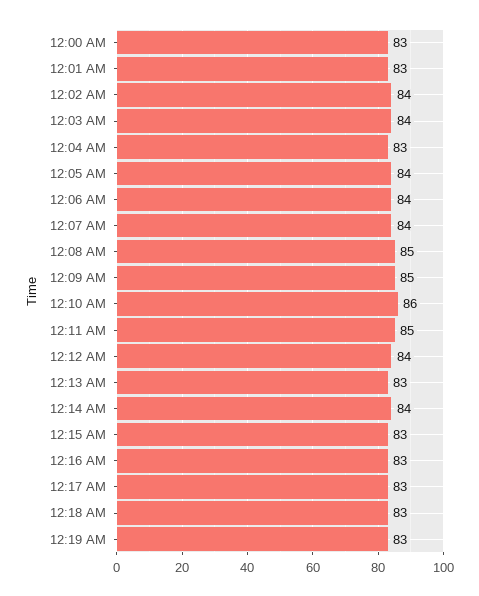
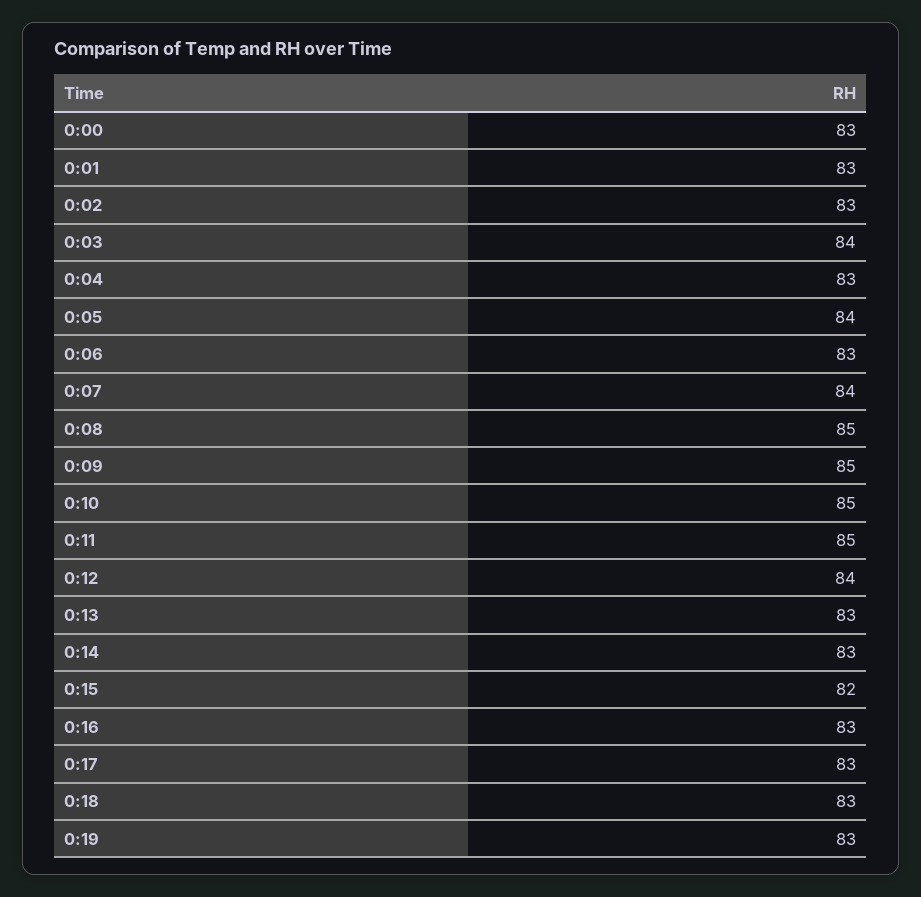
12:02 AM: 84 -> 83
12:06 AM: 84 -> 83
12:10 AM: 86 -> 85
12:14 AM: 84 -> 83
12:15 AM: 83 -> 82

